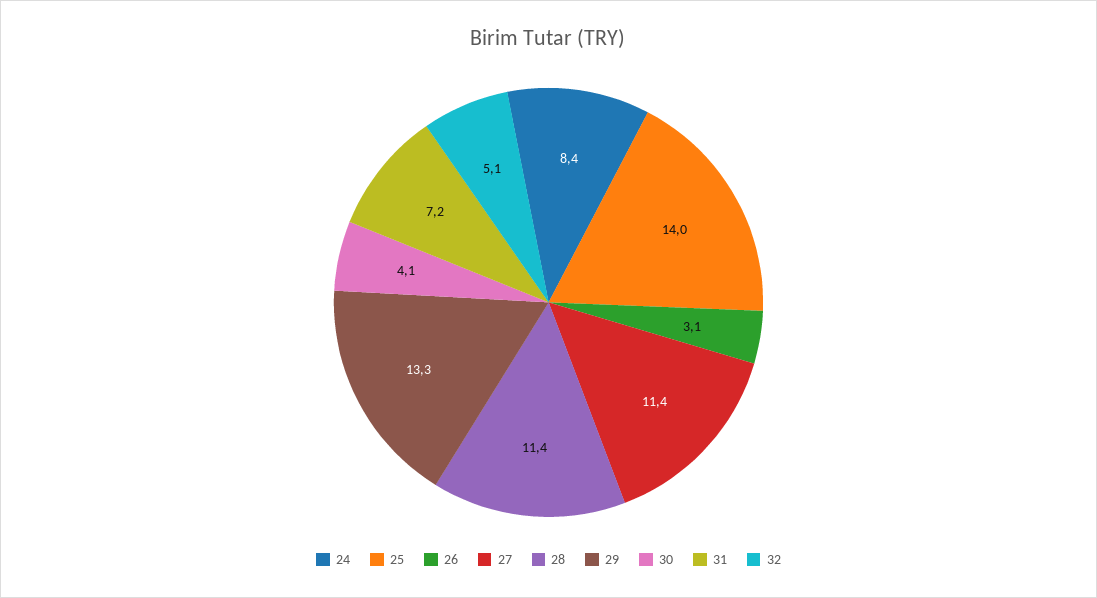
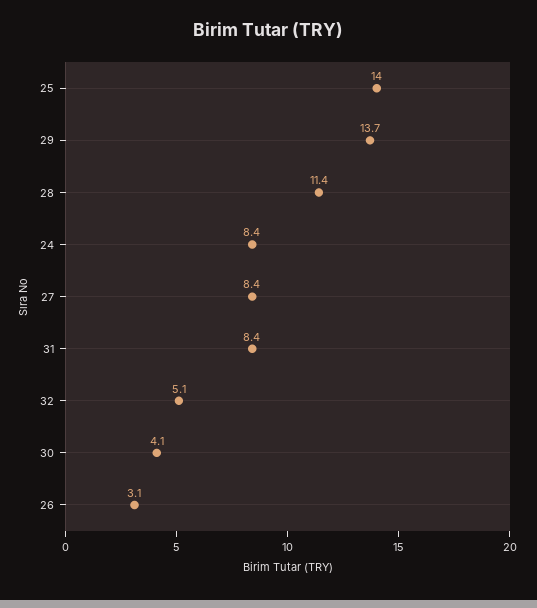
27: 11.4 -> 8.4
29: 13.3 -> 13.7
31: 7.2 -> 8.4

